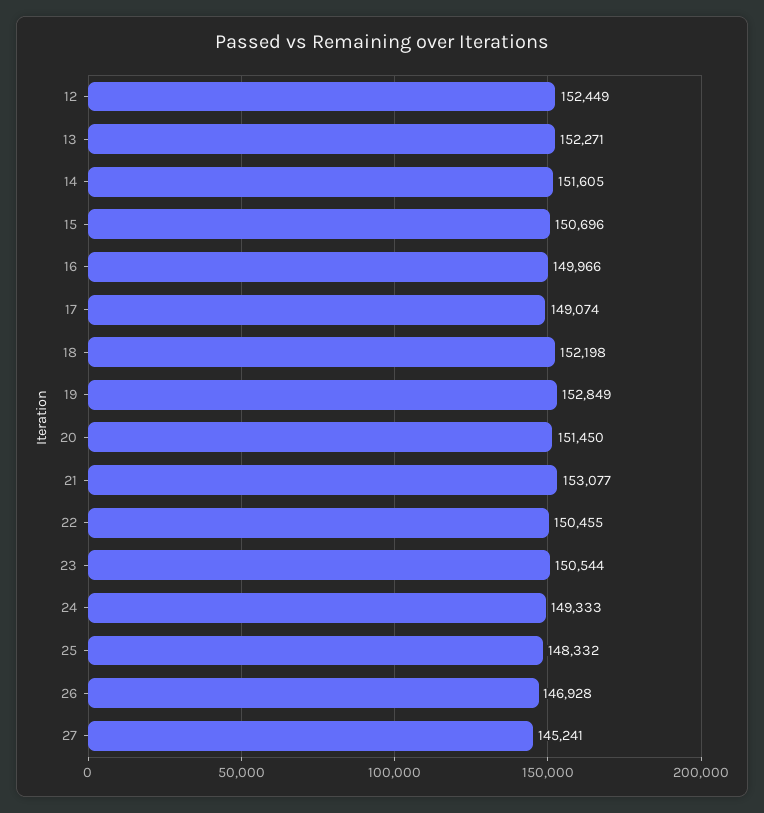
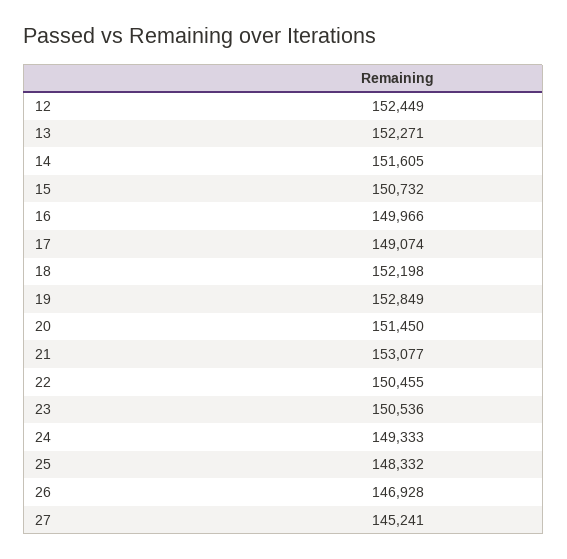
15: 150696 -> 150732
23: 150544 -> 150536

